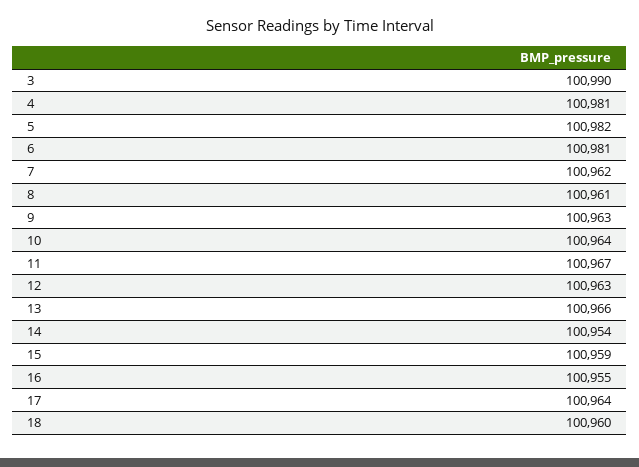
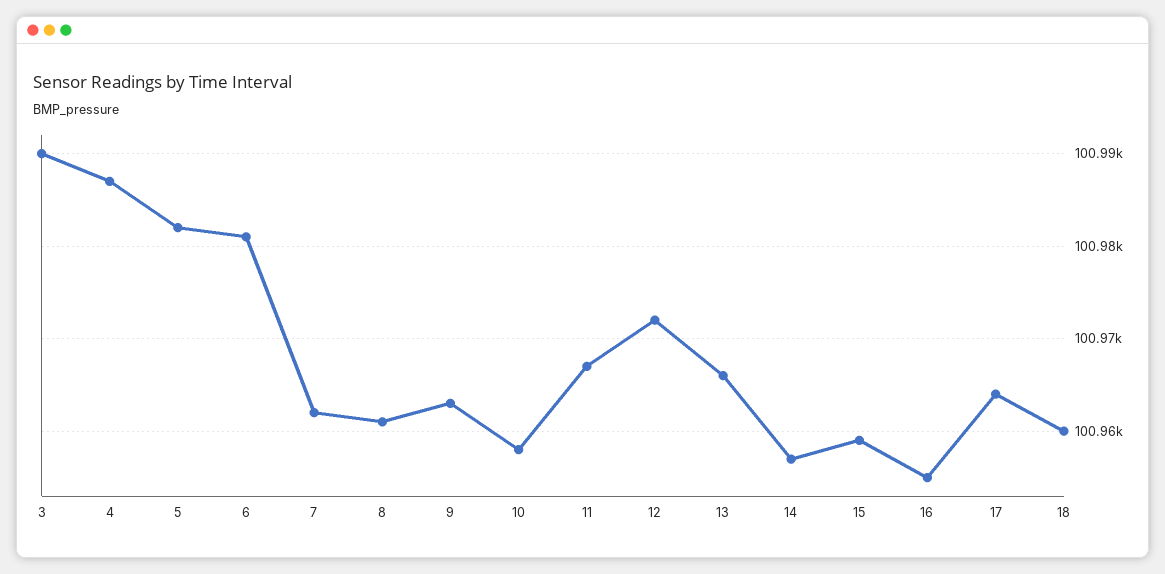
4: 100981 -> 100987
10: 100964 -> 100958
12: 100963 -> 100972
14: 100954 -> 100957

